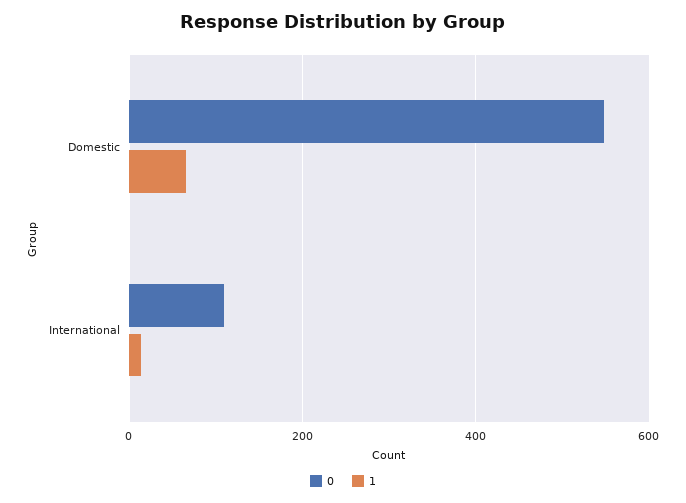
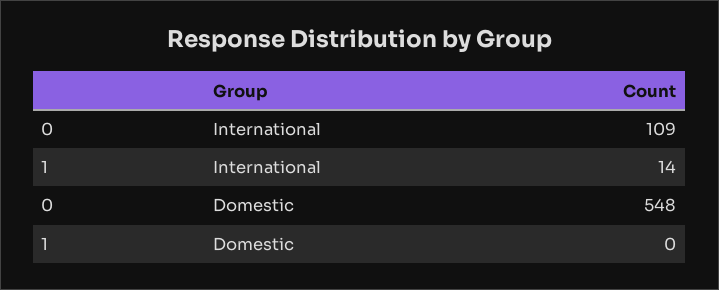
1, Domestic: 60 -> 0

